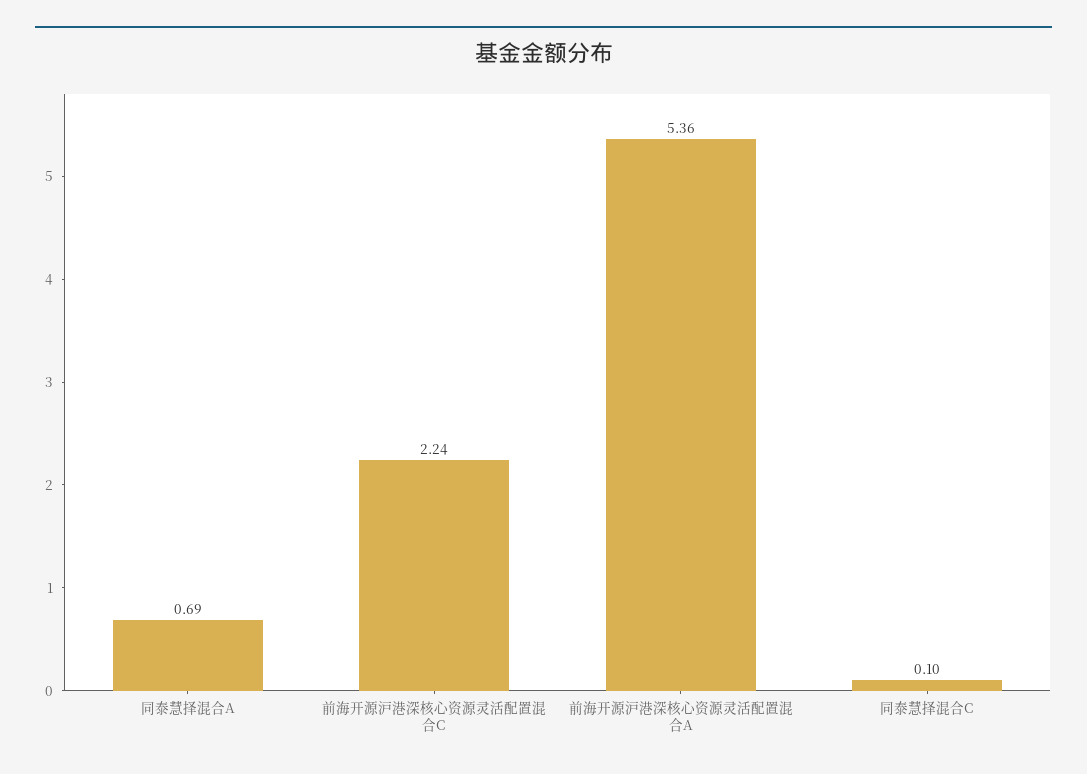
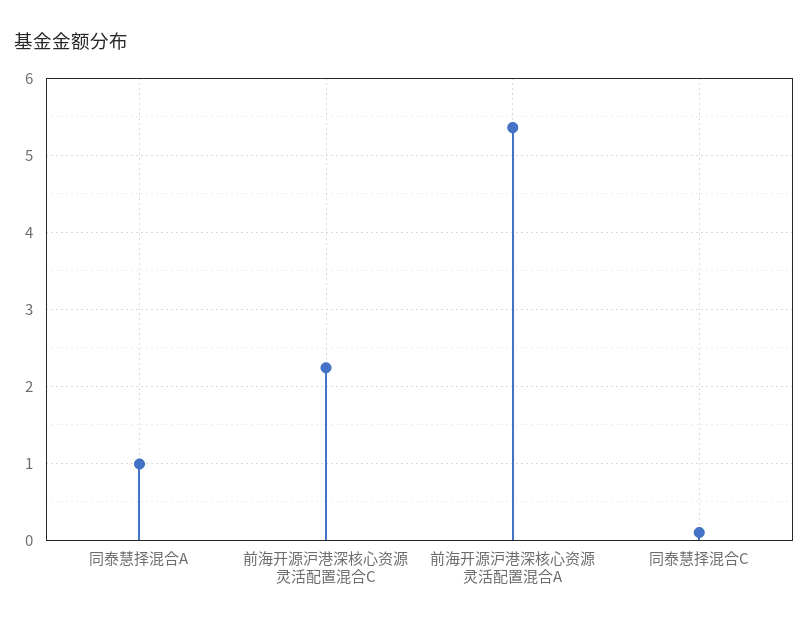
同泰慧择混合A: 0.69 -> 1

